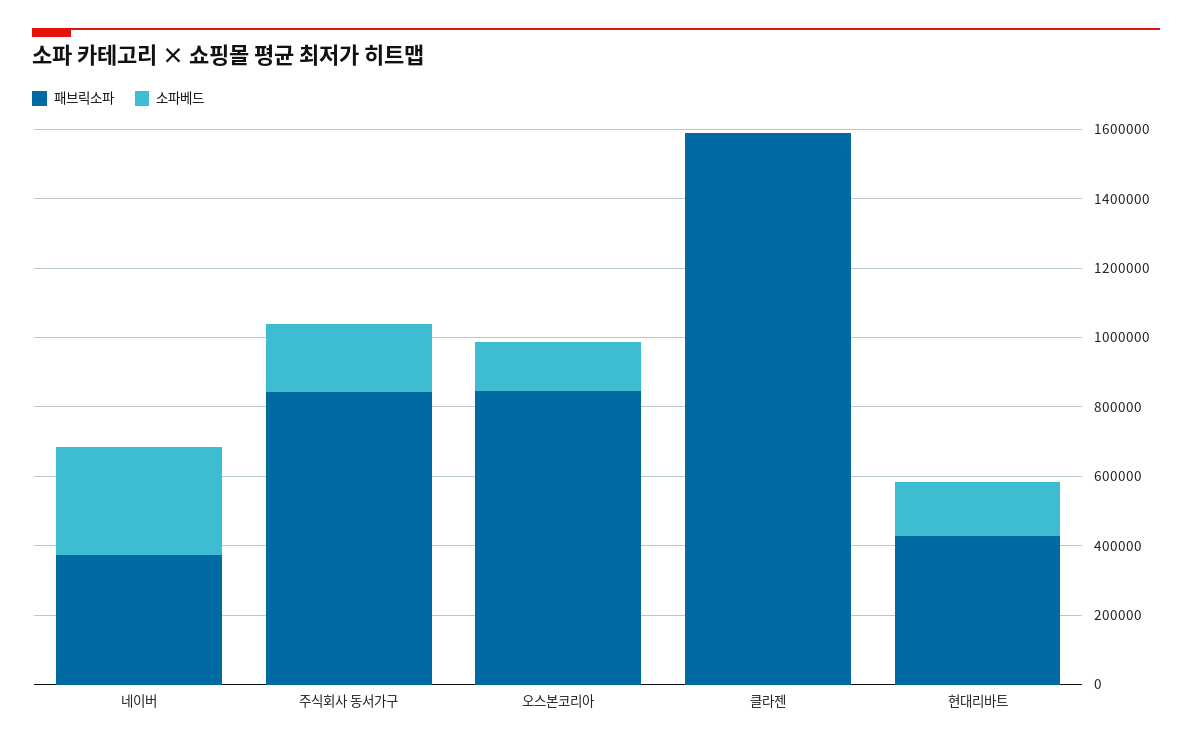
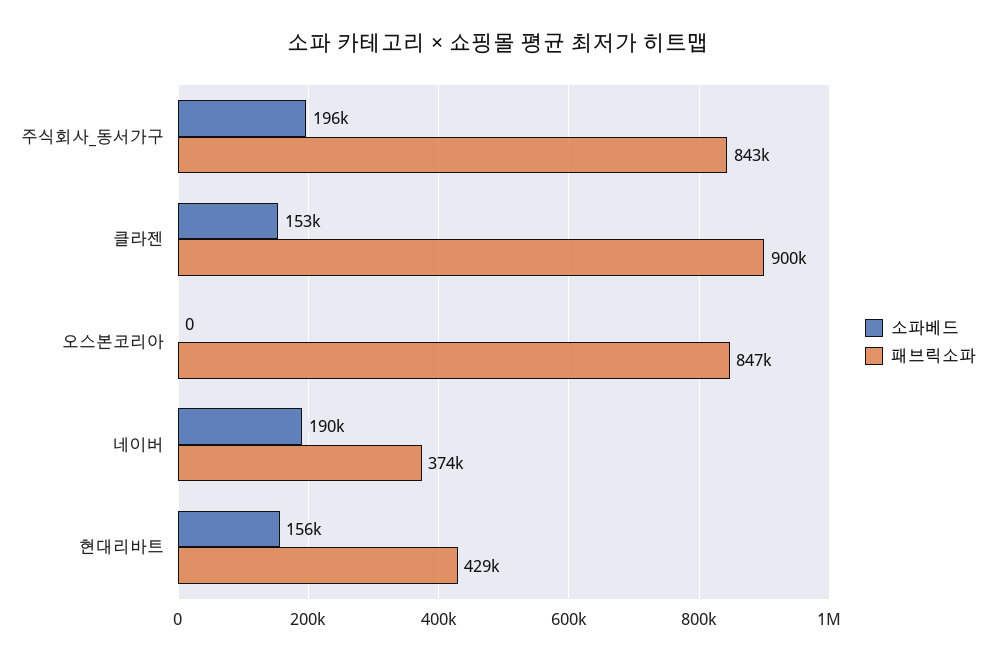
소파베드, 네이버: 300000 -> 190000
소파베드, 오스본코리아: 150000 -> 0
패브릭소파, 클라젠: 1600000 -> 900000
소파베드, 클라젠: 0 -> 153000

